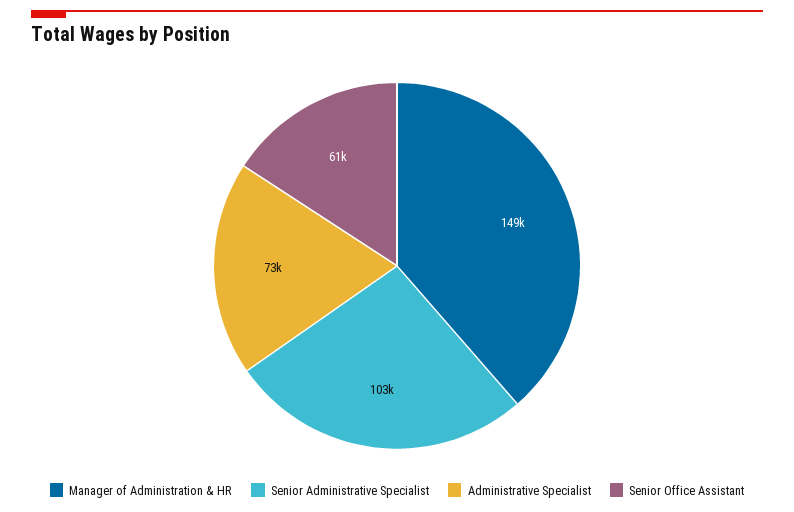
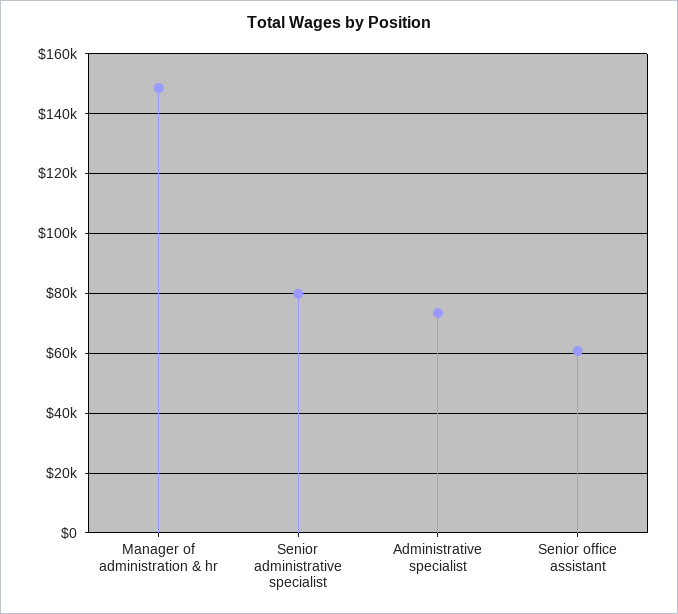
Senior Administrative Specialist: 103000 -> 80000

